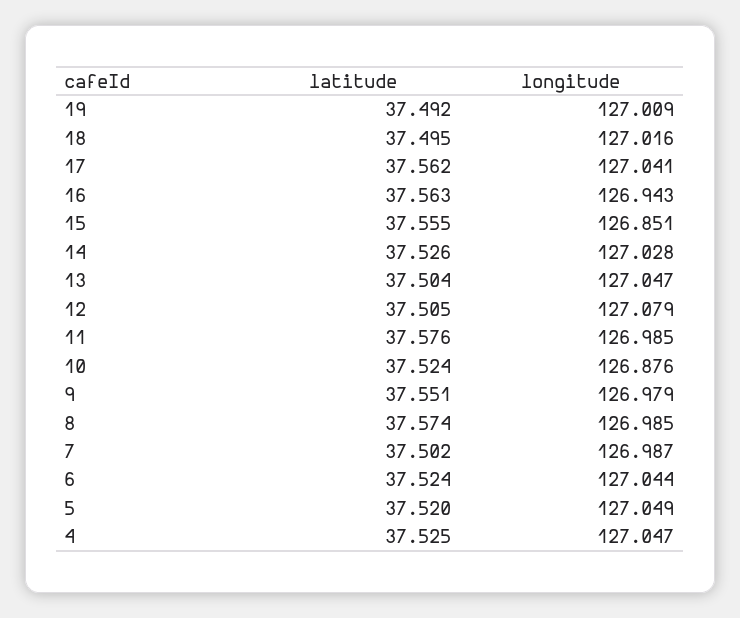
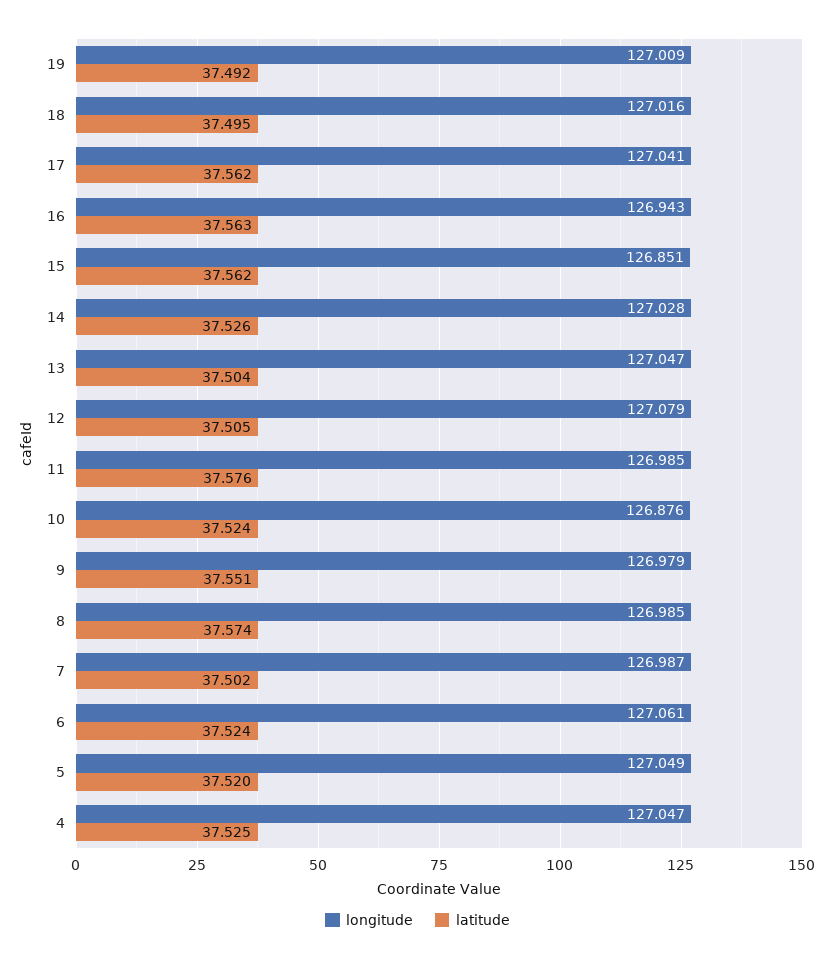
latitude, 15: 37.555 -> 37.562
longitude, 6: 127.044 -> 127.061

